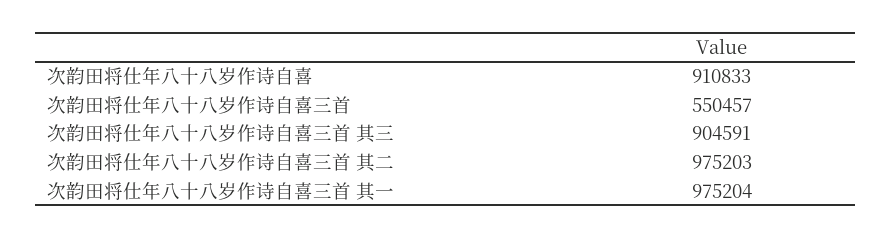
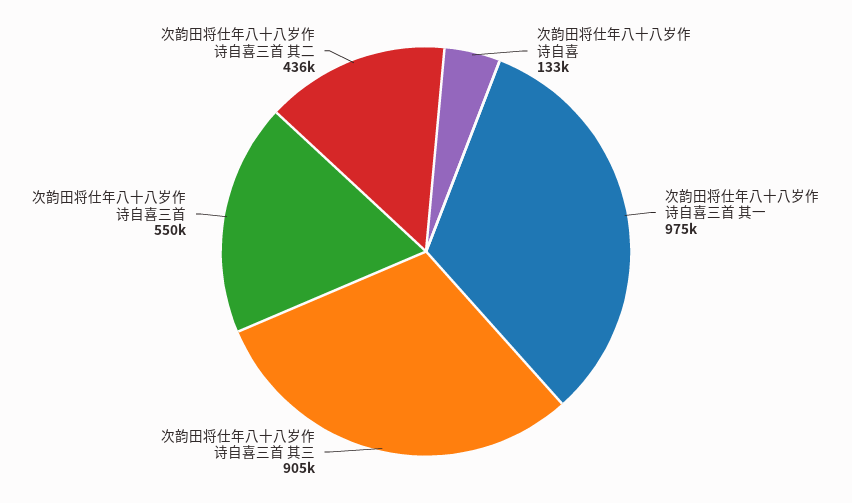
次韵田将仕年八十八岁作诗自喜: 910833 -> 133000
次韵田将仕年八十八岁作诗自喜三首 其二: 975203 -> 436000

